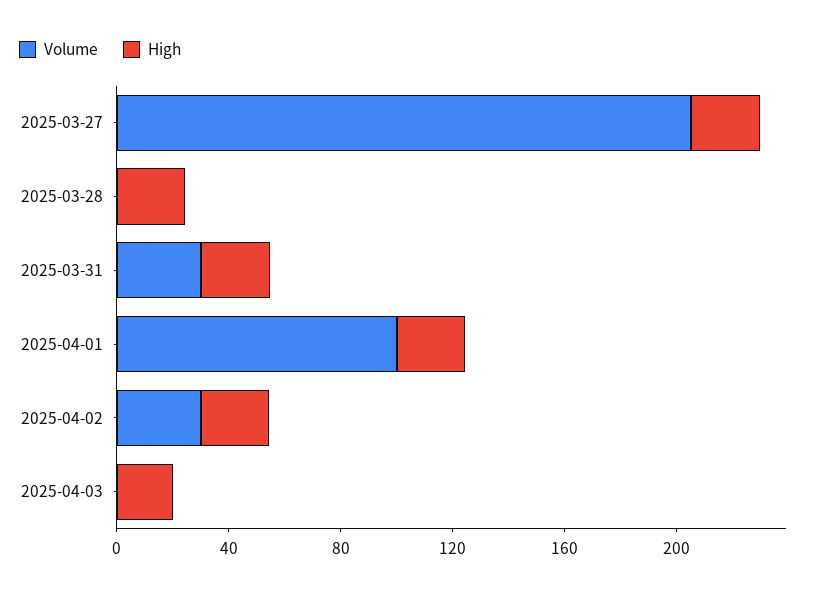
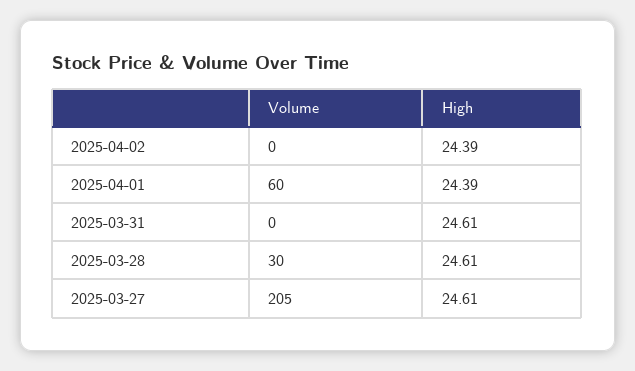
Volume, 2025-03-28: 0 -> 30
Volume, 2025-03-31: 30 -> 0
Volume, 2025-04-01: 100 -> 60
Volume, 2025-04-02: 30 -> 0
Volume, 2025-04-03: 0 -> none
High, 2025-04-03: 20 -> none

